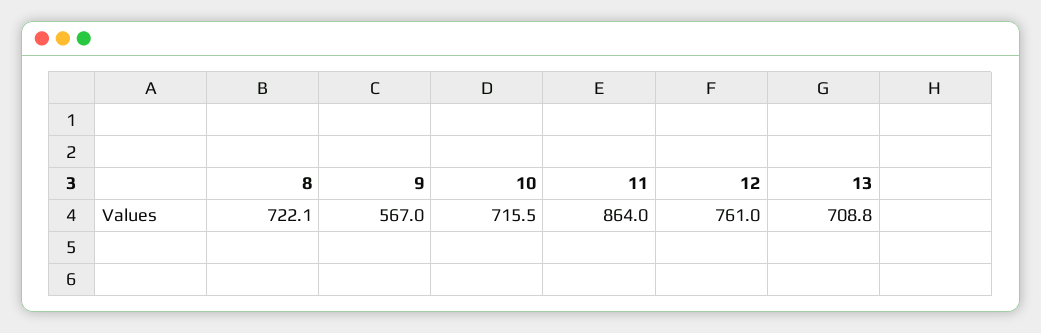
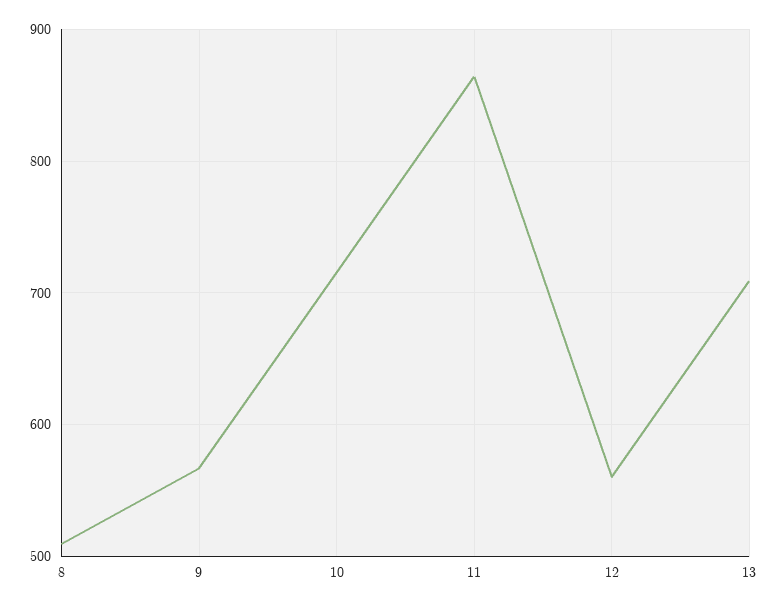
8: 722.1 -> 510
12: 761 -> 560

